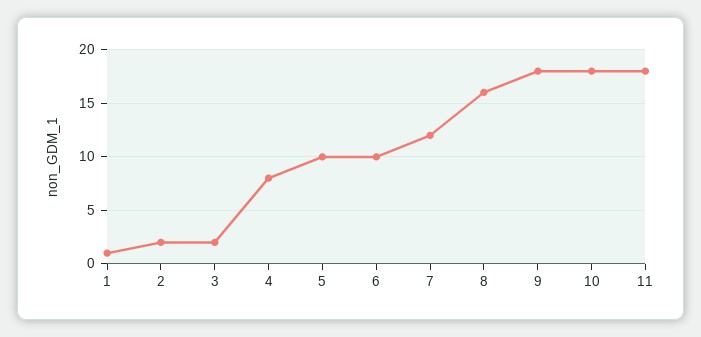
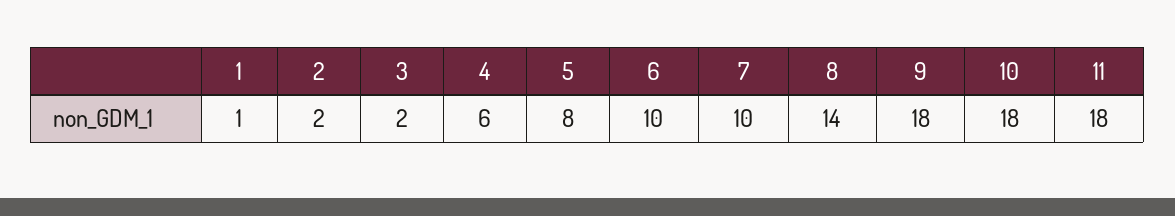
4: 8 -> 6
5: 10 -> 8
7: 12 -> 10
8: 16 -> 14

